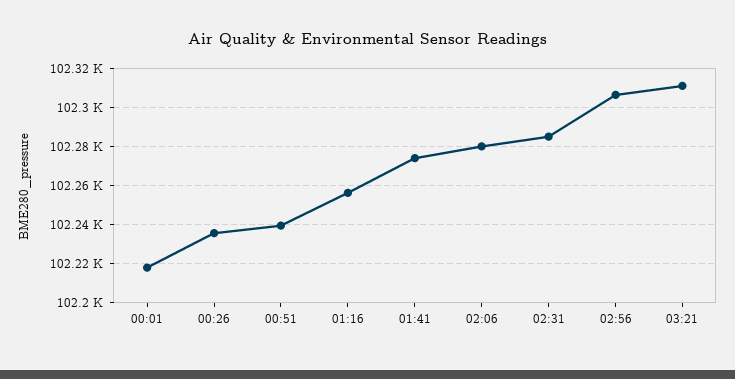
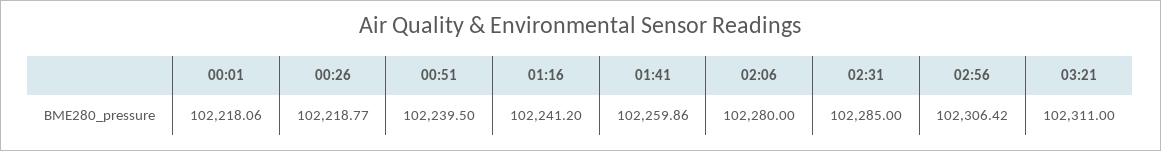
00:26: 102235 -> 102218.77
01:16: 102255 -> 102241.2
01:41: 102275 -> 102259.86

